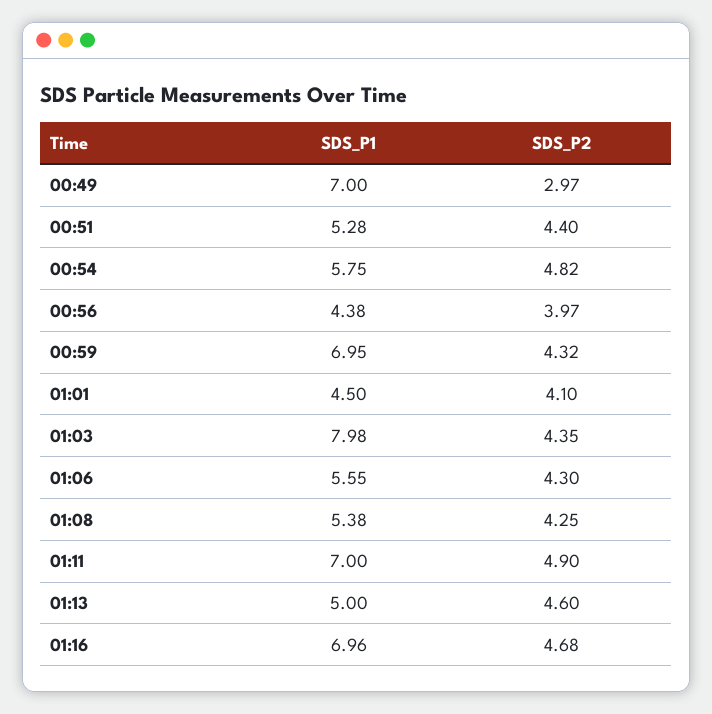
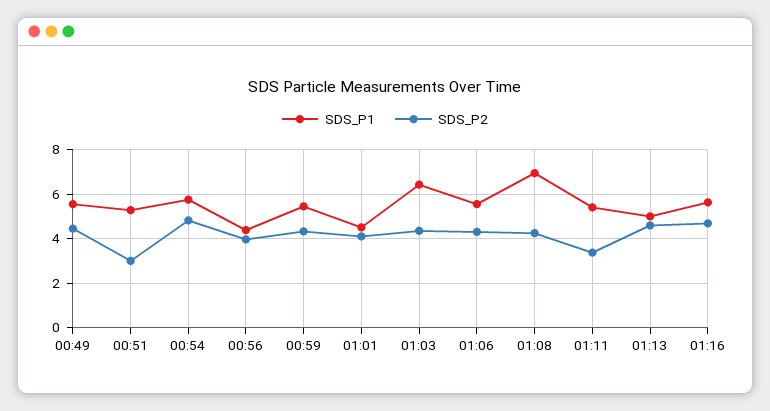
SDS_P1, 00:49: 7 -> 5.5
SDS_P2, 00:49: 2.97 -> 4.5
SDS_P2, 00:51: 4.4 -> 3
SDS_P1, 00:59: 6.95 -> 5.5
SDS_P1, 01:03: 7.98 -> 6.5
SDS_P1, 01:08: 5.38 -> 7
SDS_P1, 01:11: 7 -> 5.5
SDS_P2, 01:11: 4.9 -> 3.5
SDS_P1, 01:16: 6.96 -> 5.5

